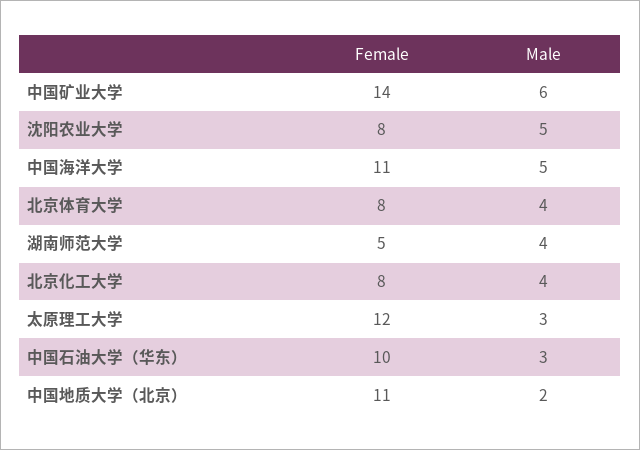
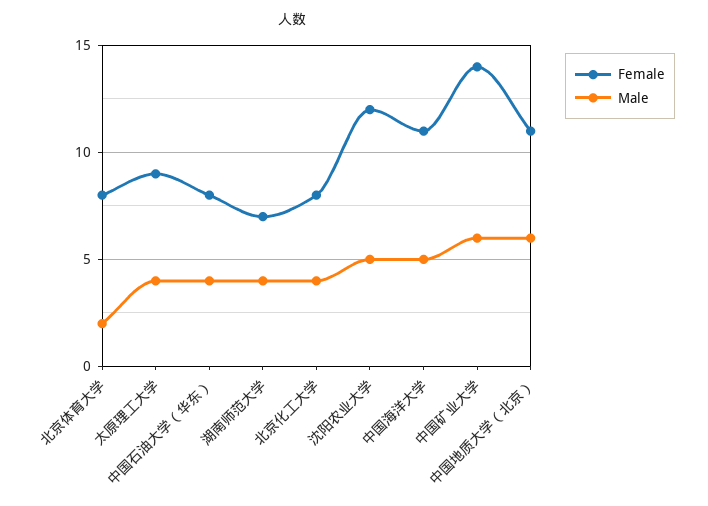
Female, 沈阳农业大学: 8 -> 12
Male, 北京体育大学: 4 -> 2
Female, 湖南师范大学: 5 -> 7
Female, 太原理工大学: 12 -> 9
Male, 太原理工大学: 3 -> 4
Female, 中国石油大学（华东）: 10 -> 8
Male, 中国石油大学（华东）: 3 -> 4
Male, 中国地质大学（北京）: 2 -> 6

